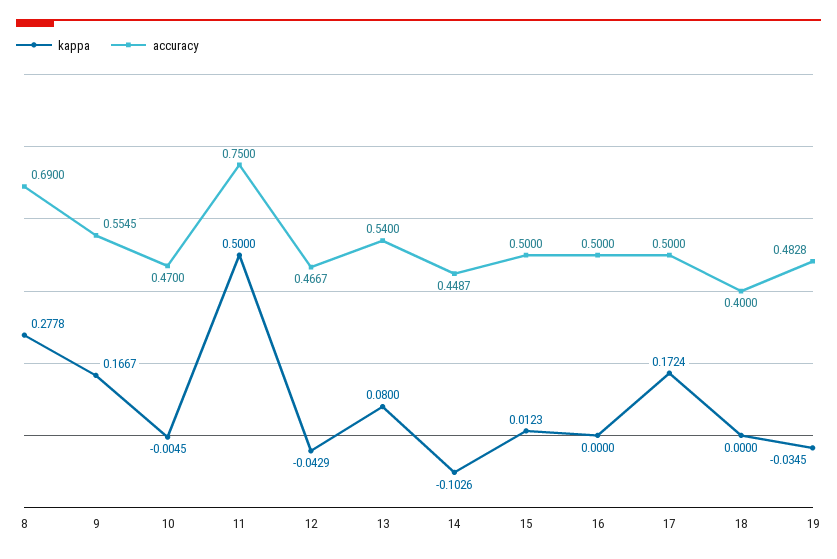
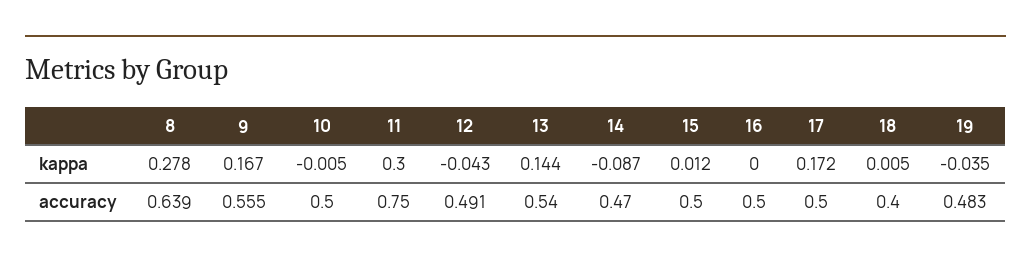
accuracy, 8: 0.69 -> 0.639
accuracy, 10: 0.47 -> 0.5
kappa, 11: 0.5 -> 0.3
accuracy, 12: 0.4667 -> 0.491
kappa, 13: 0.08 -> 0.144
kappa, 14: -0.1026 -> -0.087
accuracy, 14: 0.4487 -> 0.47
kappa, 18: 0 -> 0.005

